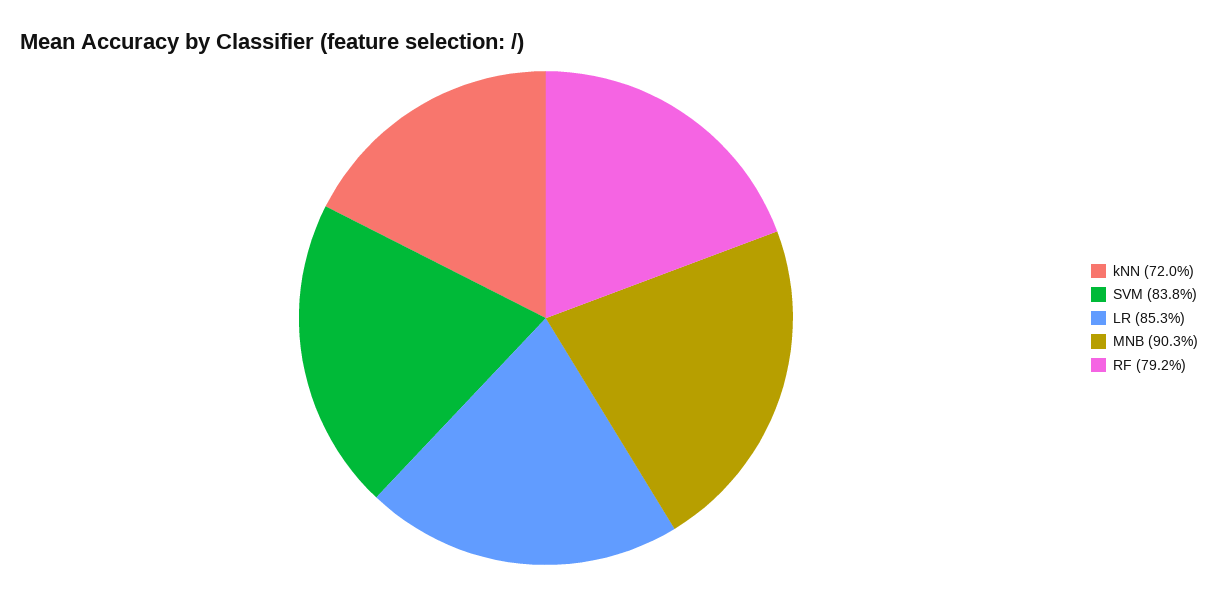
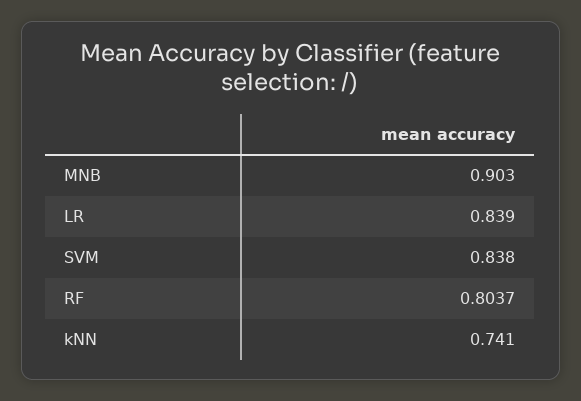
kNN: 0.72 -> 0.741
LR: 0.853 -> 0.839
RF: 0.792 -> 0.8037

